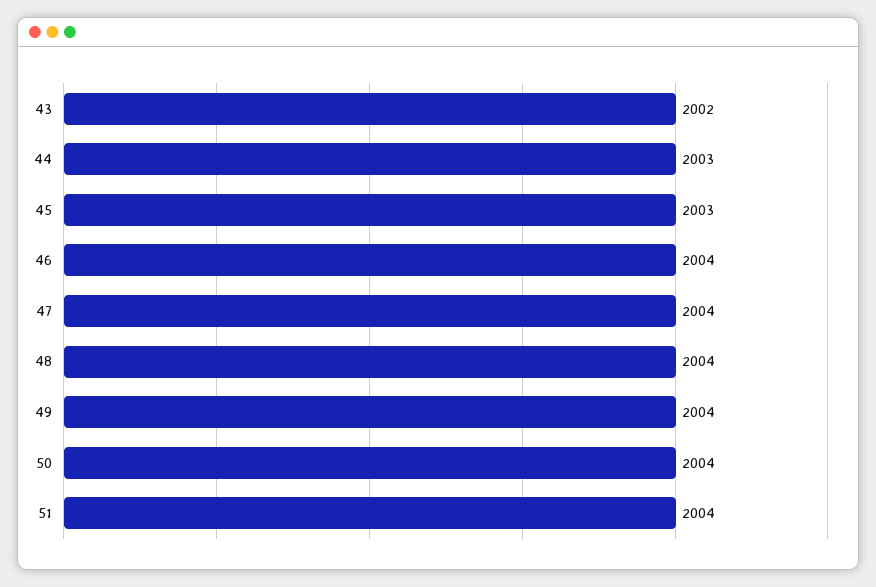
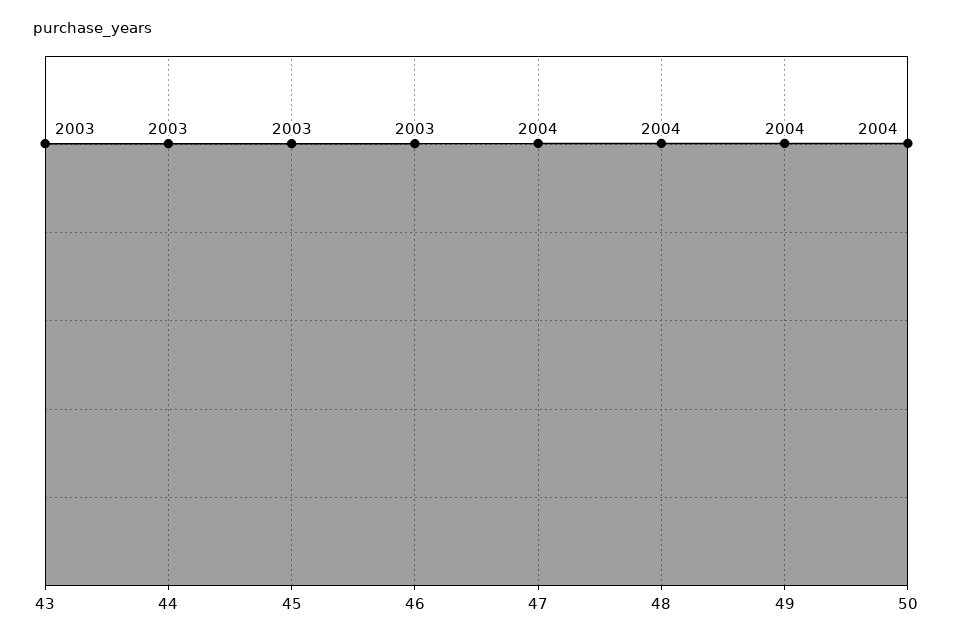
43: 2002 -> 2003
46: 2004 -> 2003
51: 2004 -> none

